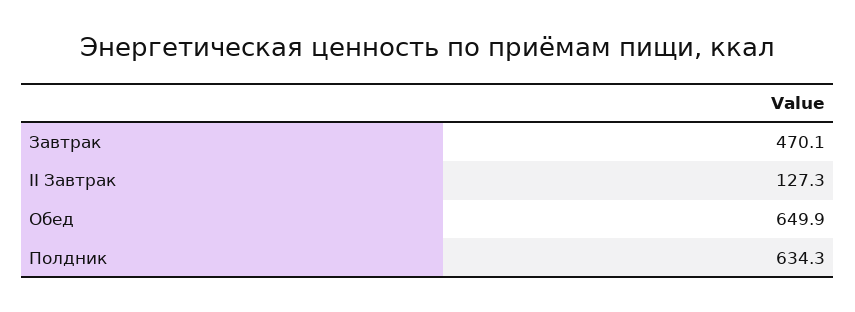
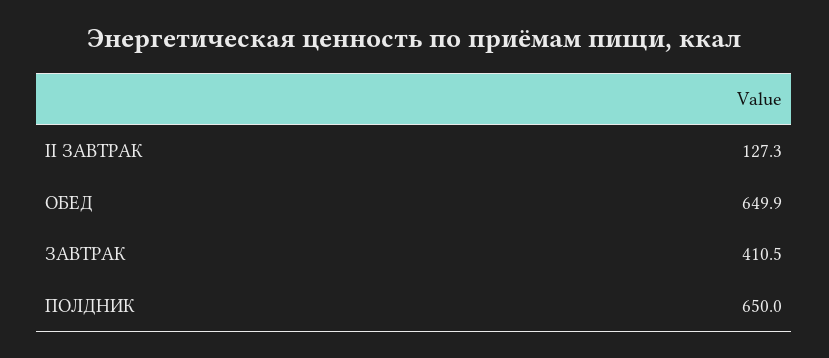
Завтрак: 470.1 -> 410.5
Полдник: 634.3 -> 650

